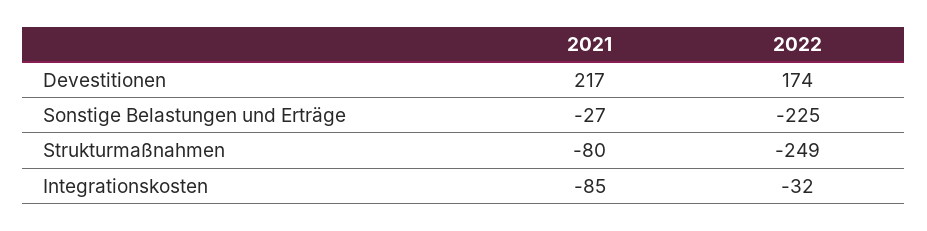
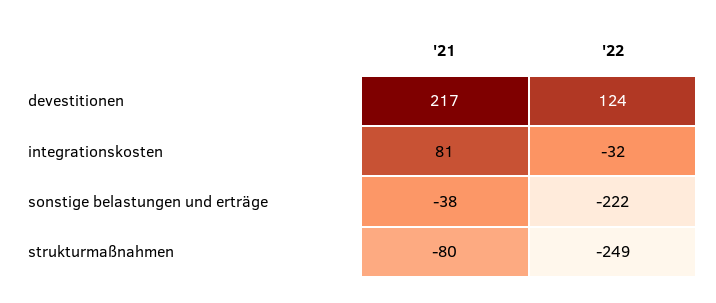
2022, Devestitionen: 174 -> 124
2021, Sonstige Belastungen und Erträge: -27 -> -38
2022, Sonstige Belastungen und Erträge: -225 -> -222
2021, Integrationskosten: -85 -> 81

